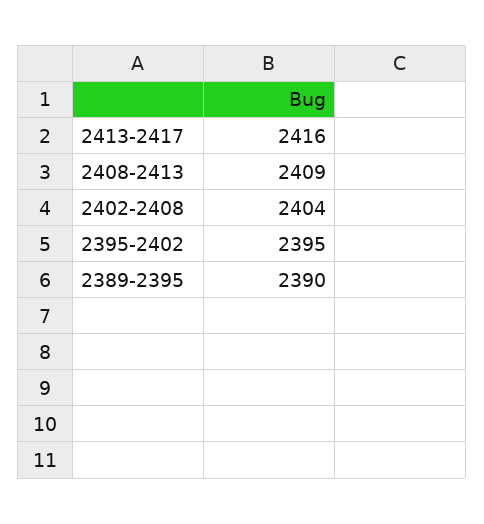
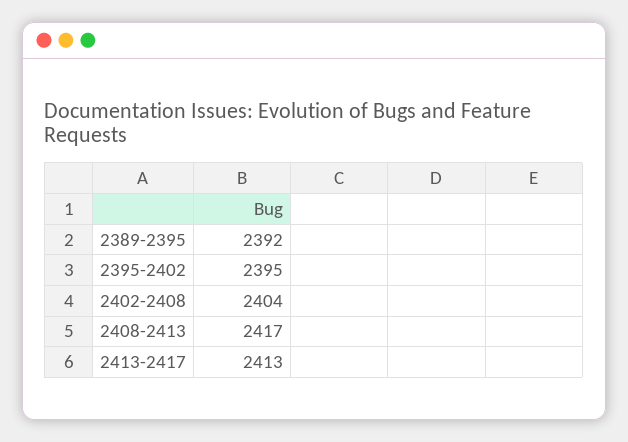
2413-2417: 2416 -> 2413
2408-2413: 2409 -> 2417
2389-2395: 2390 -> 2392

